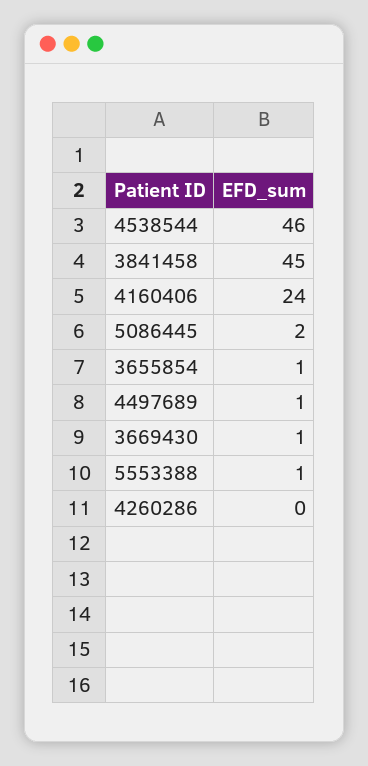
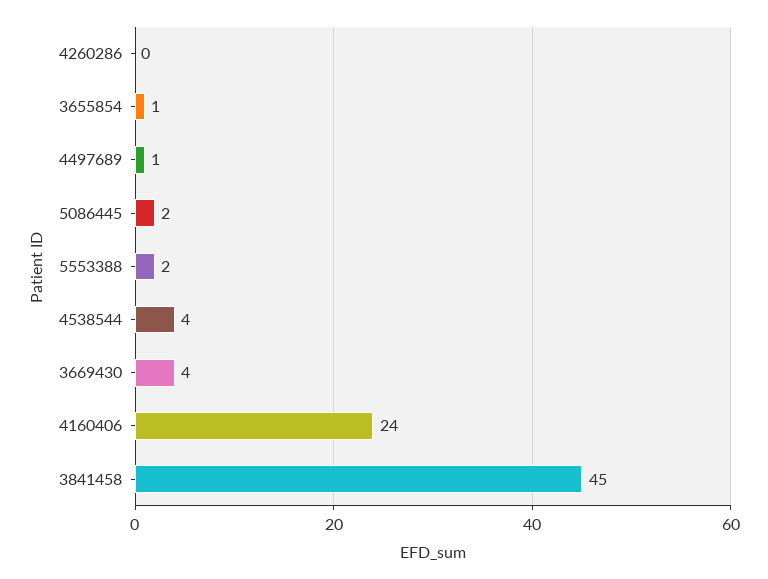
4538544: 46 -> 4
3669430: 1 -> 4
5553388: 1 -> 2

